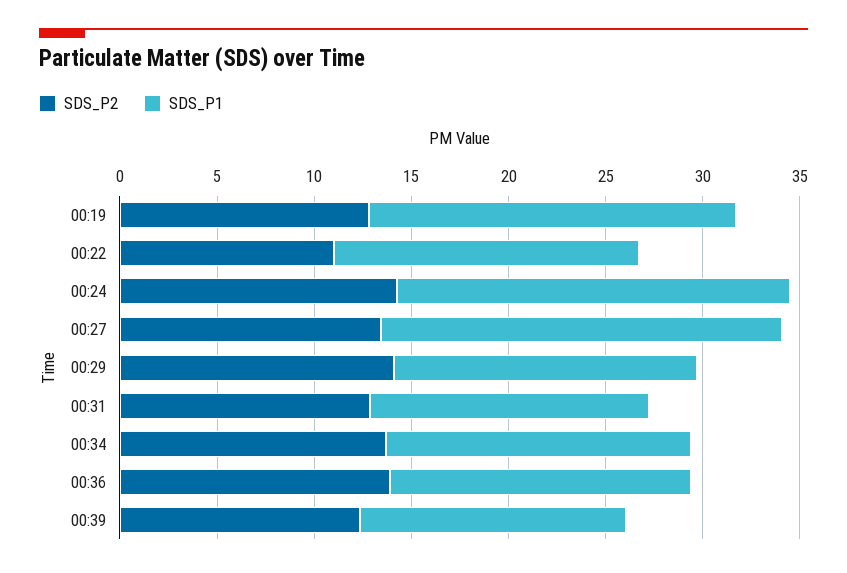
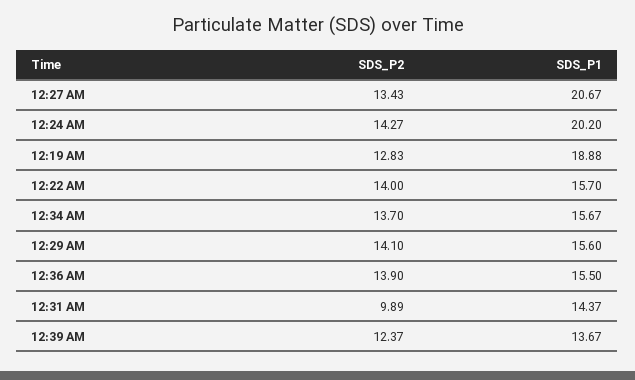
SDS_P2, 00:22: 11 -> 14
SDS_P2, 00:31: 13 -> 9.89

